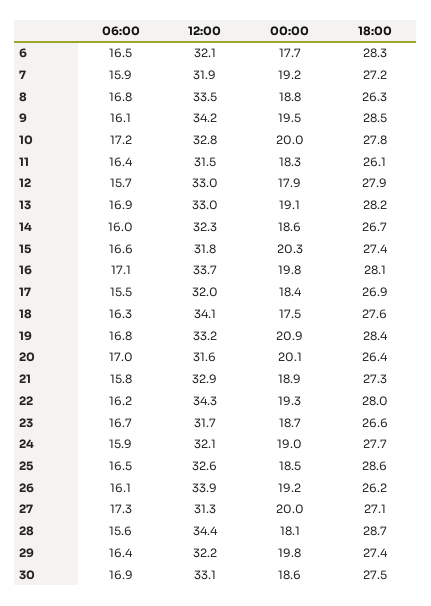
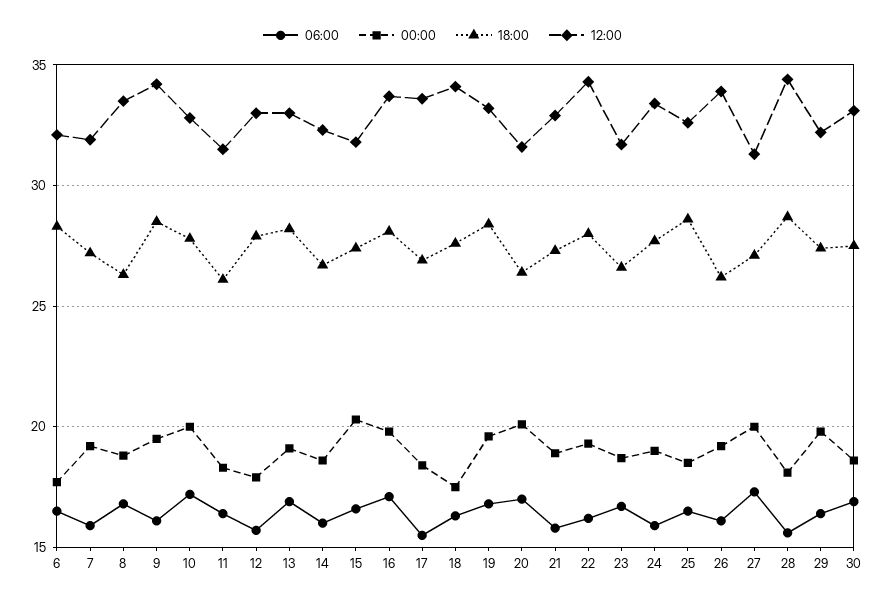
12:00, 17: 32 -> 33.5
00:00, 19: 20.9 -> 19.5
12:00, 24: 32.1 -> 33.5

